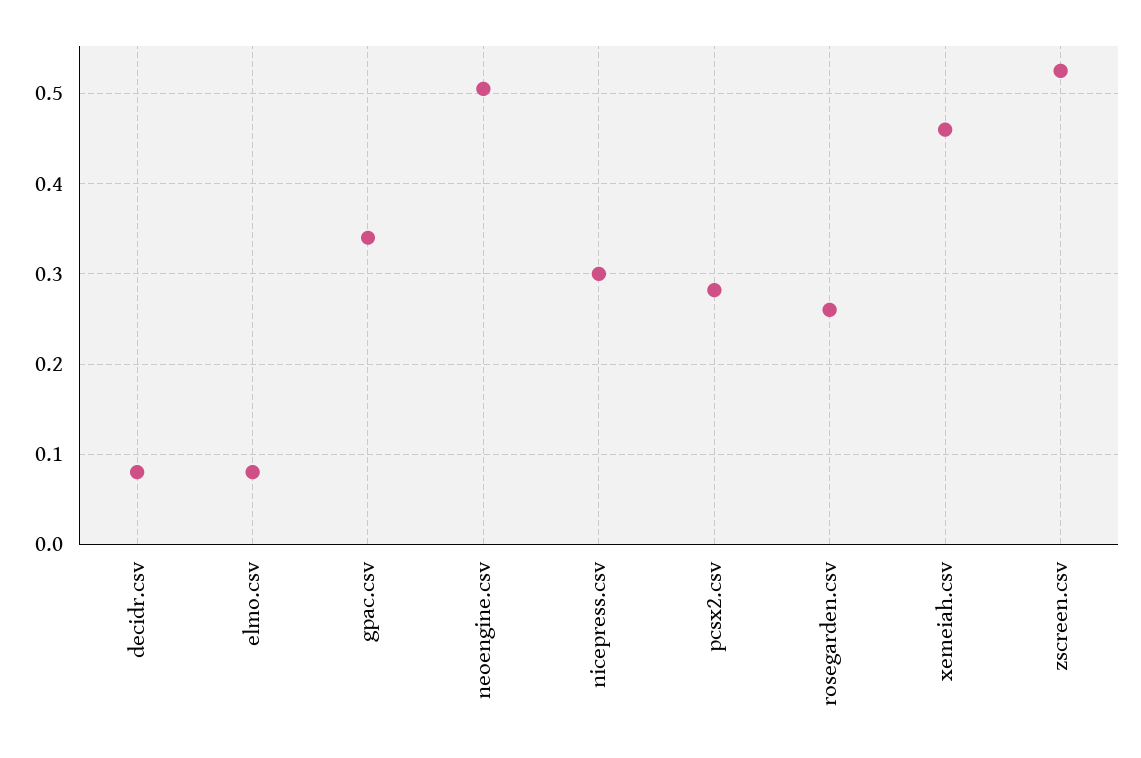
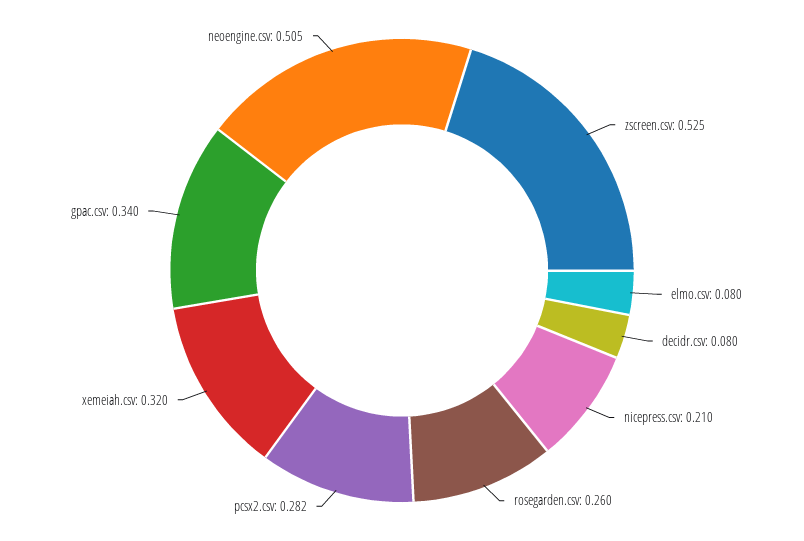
nicepress.csv: 0.3 -> 0.21
xemeiah.csv: 0.46 -> 0.32

